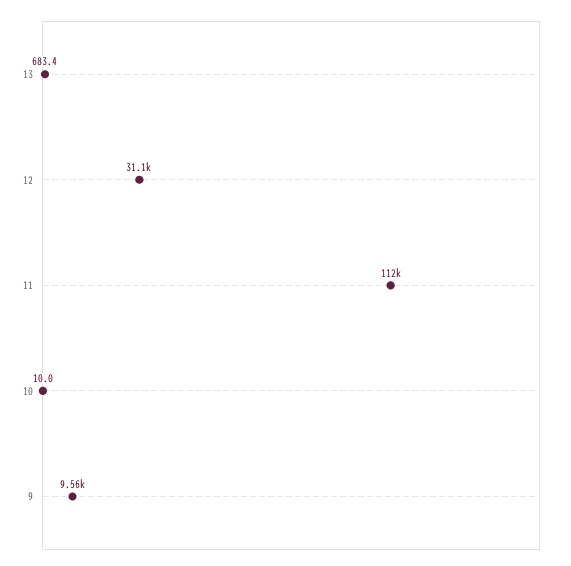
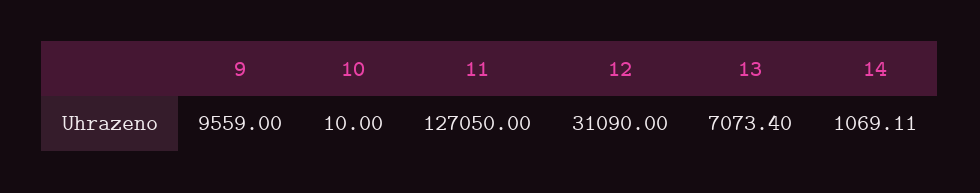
13: 683.4 -> 7073.4
11: 112000 -> 127050
14: none -> 1069.11

